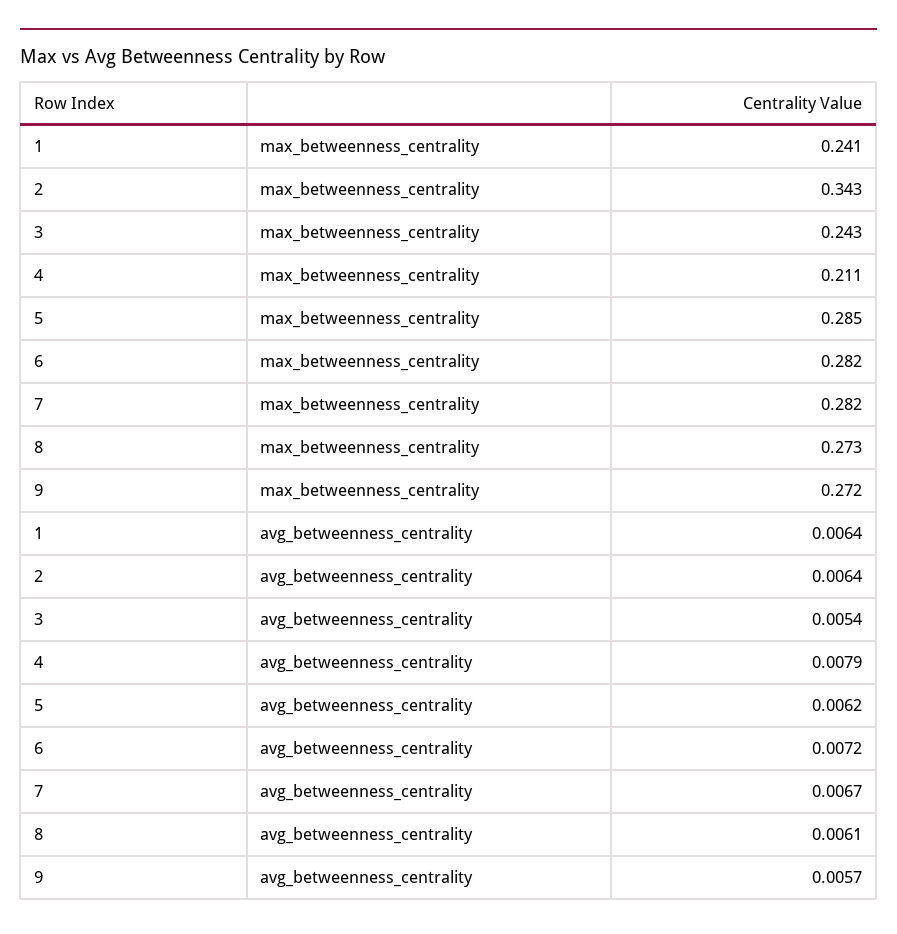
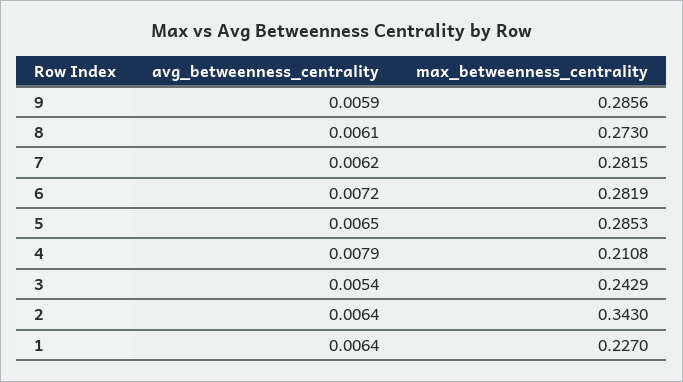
1, max_betweenness_centrality: 0.241 -> 0.227
9, max_betweenness_centrality: 0.272 -> 0.2856
5, avg_betweenness_centrality: 0.0062 -> 0.0065
7, avg_betweenness_centrality: 0.0067 -> 0.0062
9, avg_betweenness_centrality: 0.0057 -> 0.0059

